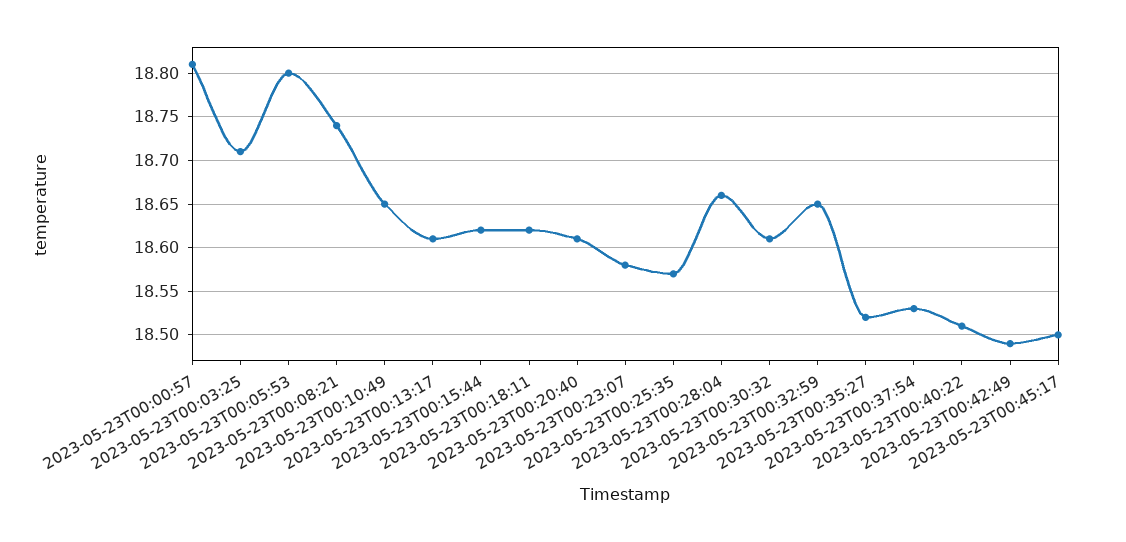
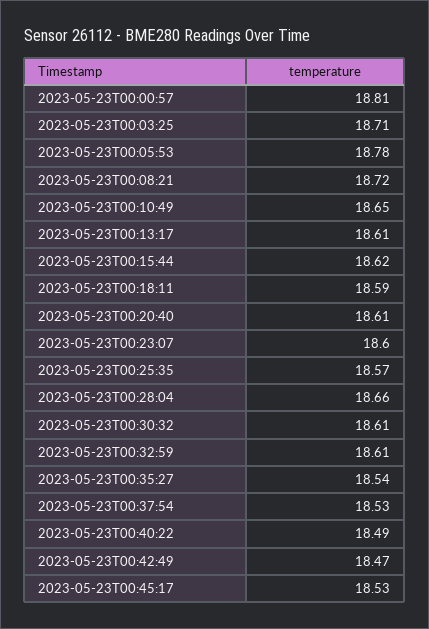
2023-05-23T00:05:53: 18.8 -> 18.78
2023-05-23T00:08:21: 18.74 -> 18.72
2023-05-23T00:18:11: 18.62 -> 18.59
2023-05-23T00:23:07: 18.58 -> 18.6
2023-05-23T00:32:59: 18.65 -> 18.61
2023-05-23T00:35:27: 18.52 -> 18.54
2023-05-23T00:40:22: 18.51 -> 18.49
2023-05-23T00:42:49: 18.49 -> 18.47
2023-05-23T00:45:17: 18.5 -> 18.53

